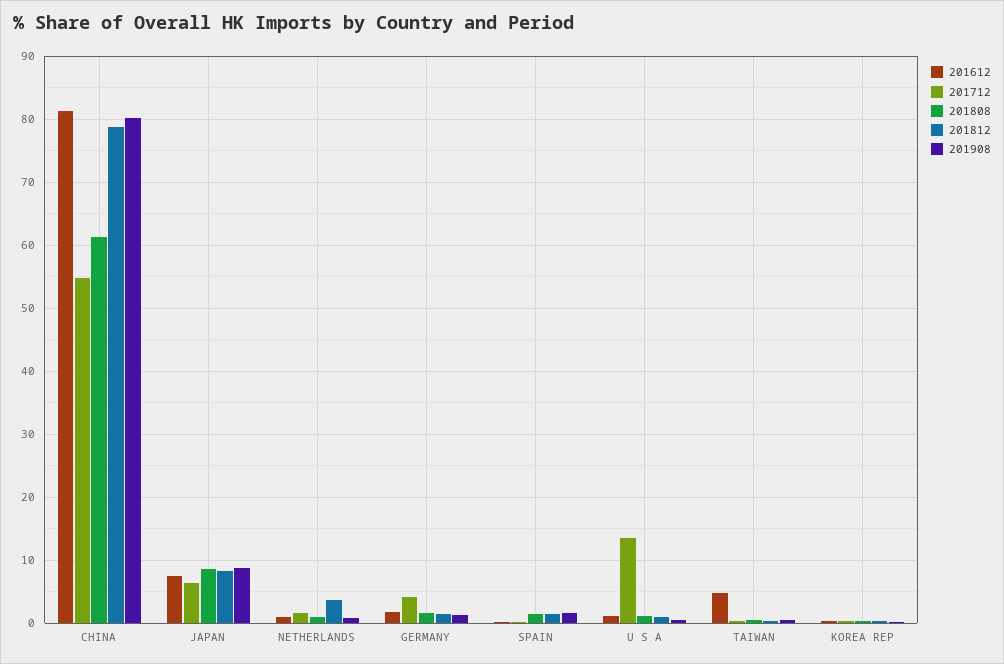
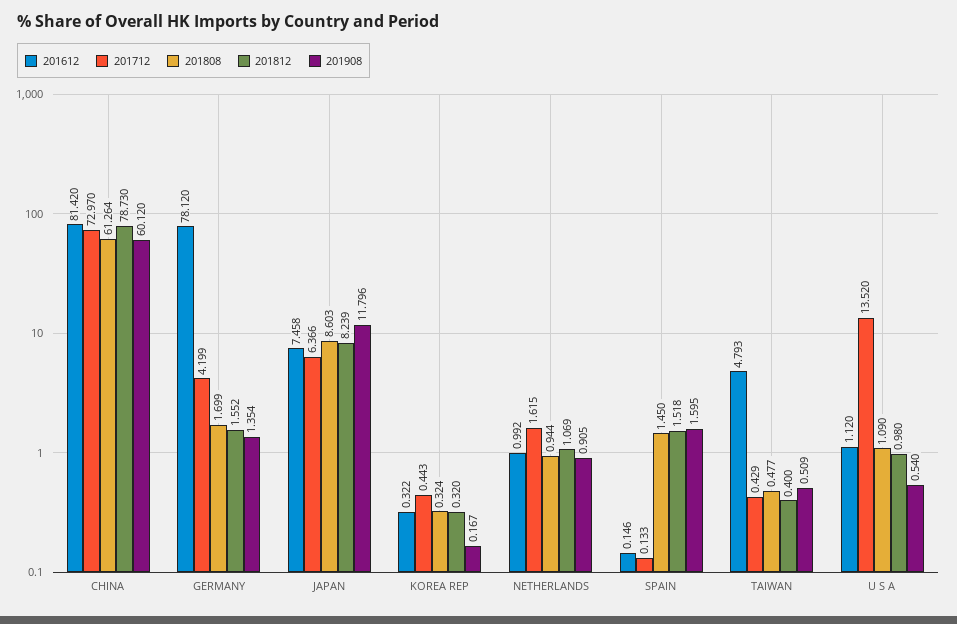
201712, CHINA: 55 -> 72.97
201908, CHINA: 80 -> 60.12
201908, JAPAN: 9 -> 11.796
201812, NETHERLANDS: 4 -> 1.069
201612, GERMANY: 2 -> 78.12

